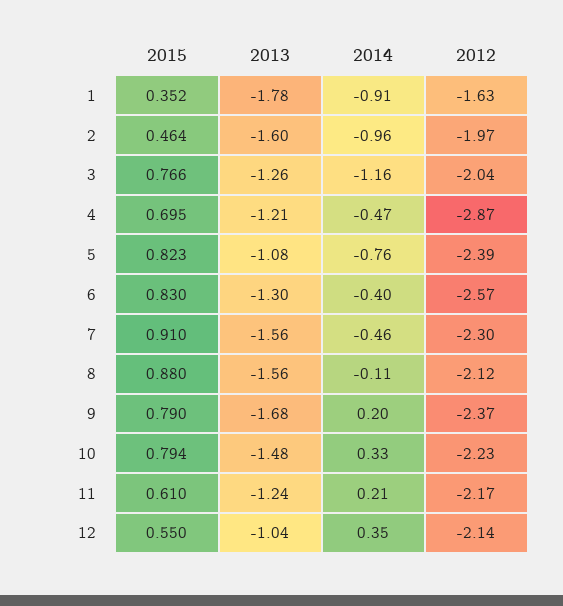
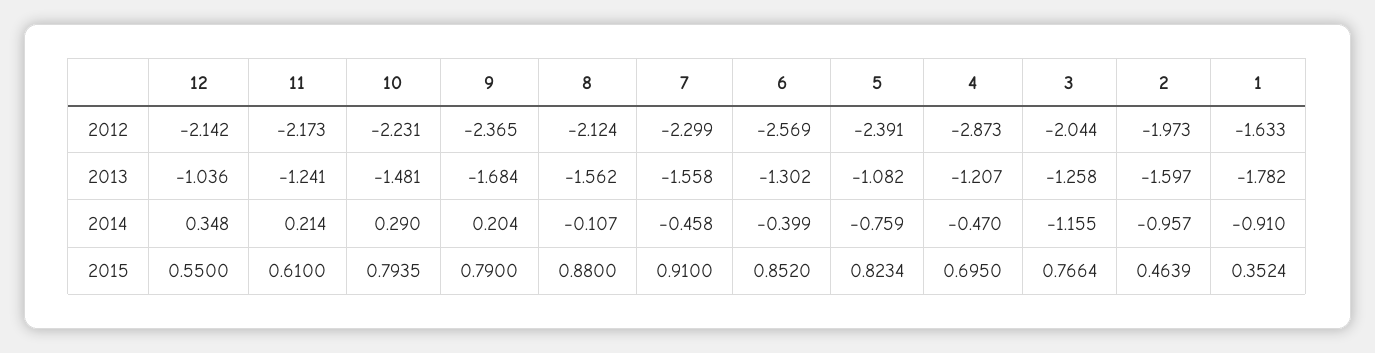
2015, 6: 0.83 -> 0.852
2014, 10: 0.33 -> 0.29

